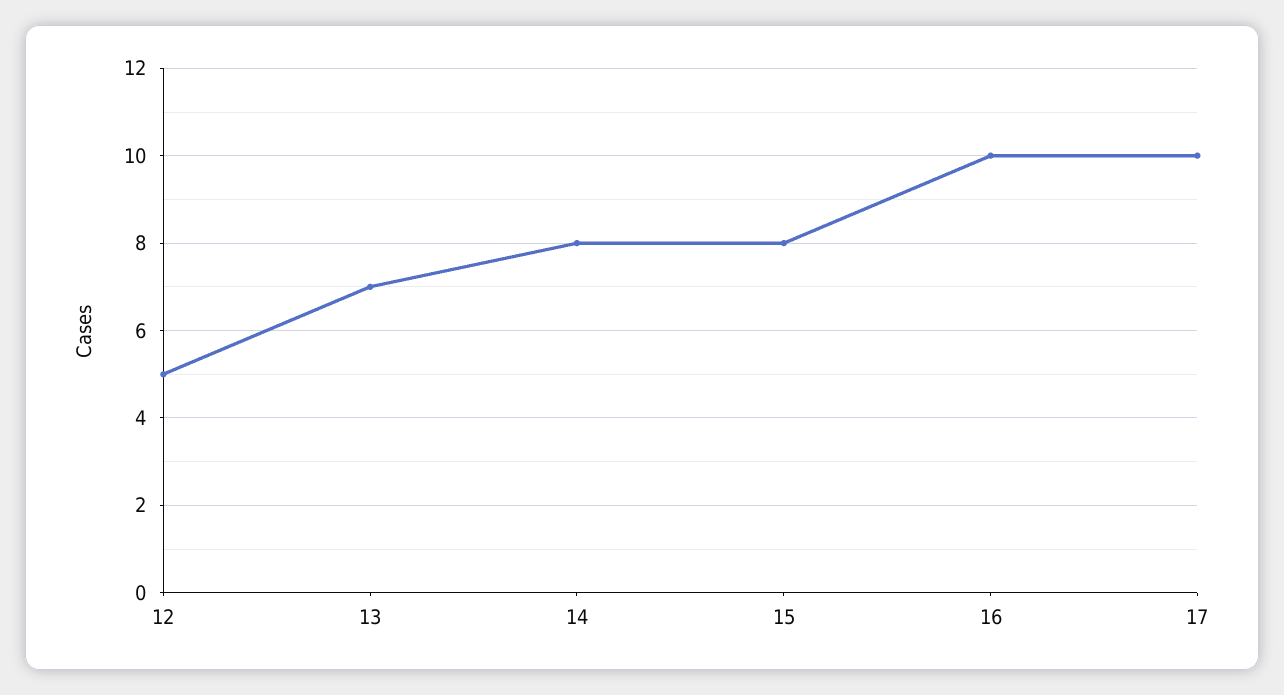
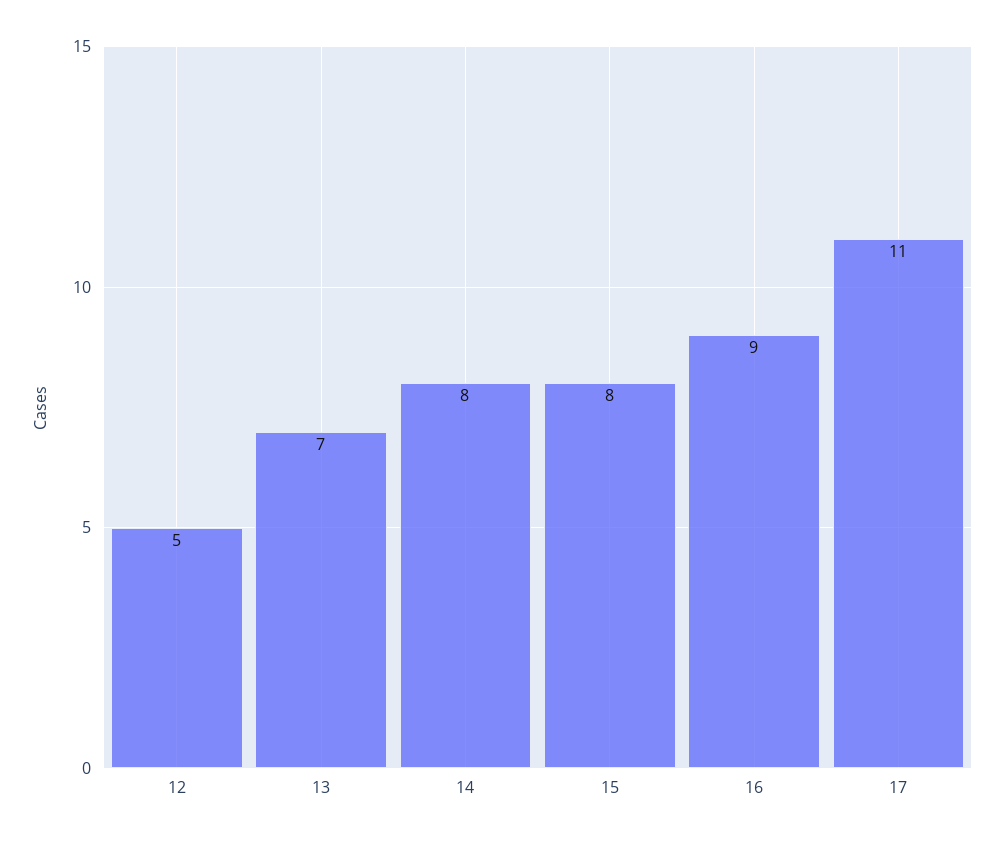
16: 10 -> 9
17: 10 -> 11

